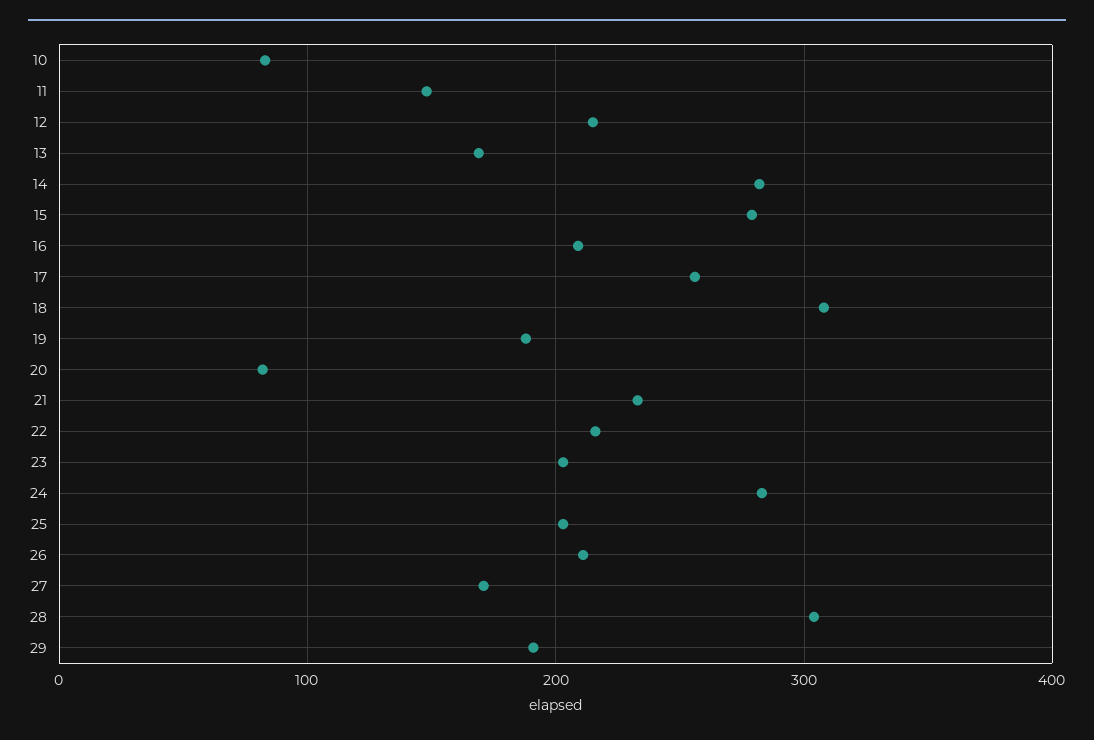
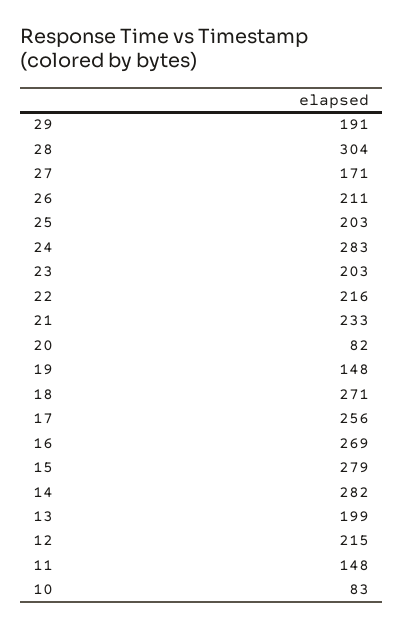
13: 170 -> 199
16: 210 -> 269
18: 310 -> 271
19: 190 -> 148

